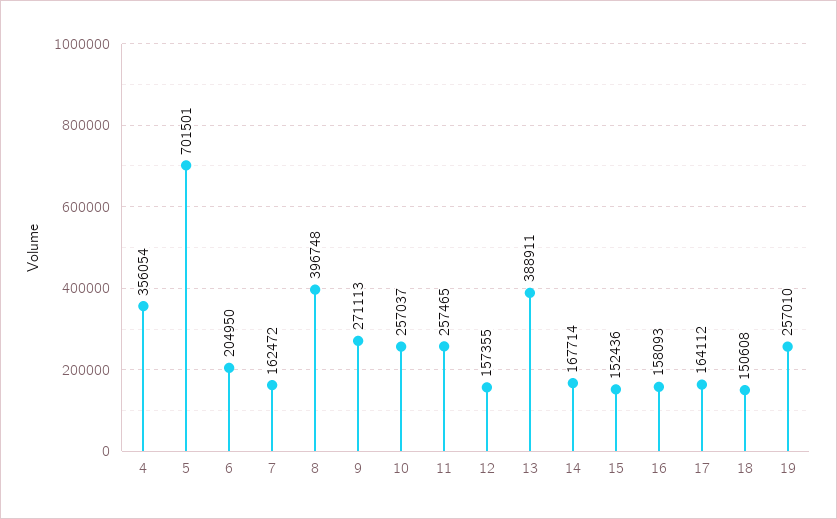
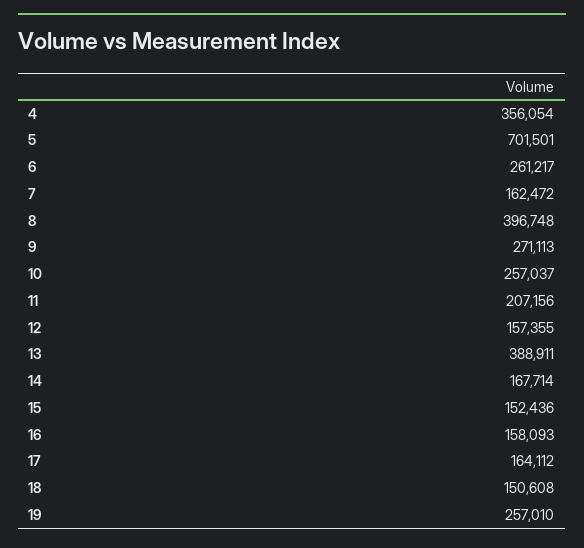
6: 204950 -> 261217
11: 257465 -> 207156

